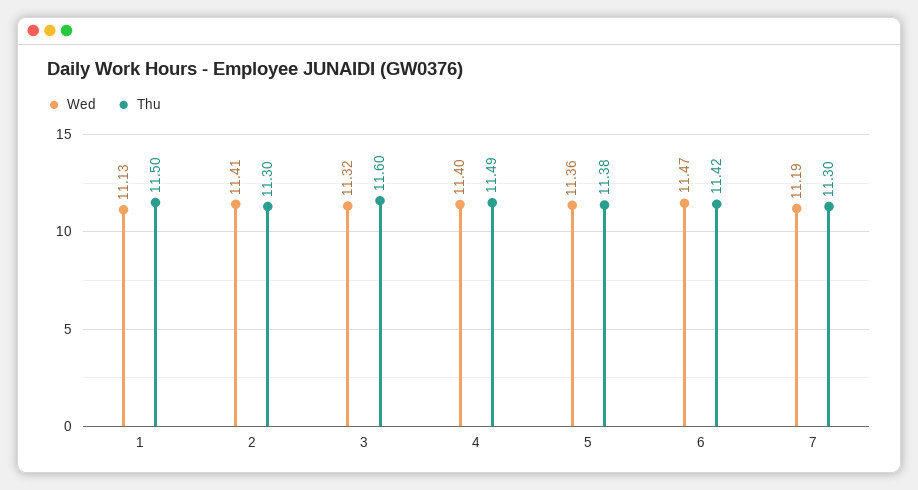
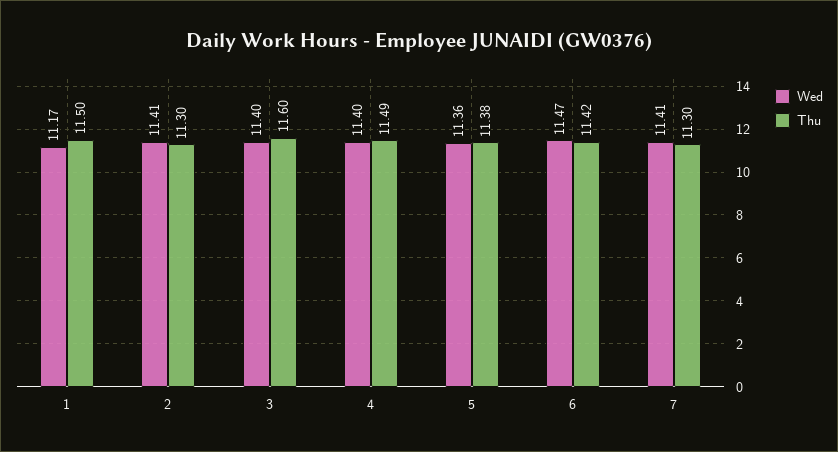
Wed, 1: 11.13 -> 11.17
Wed, 3: 11.32 -> 11.4
Wed, 7: 11.19 -> 11.41

